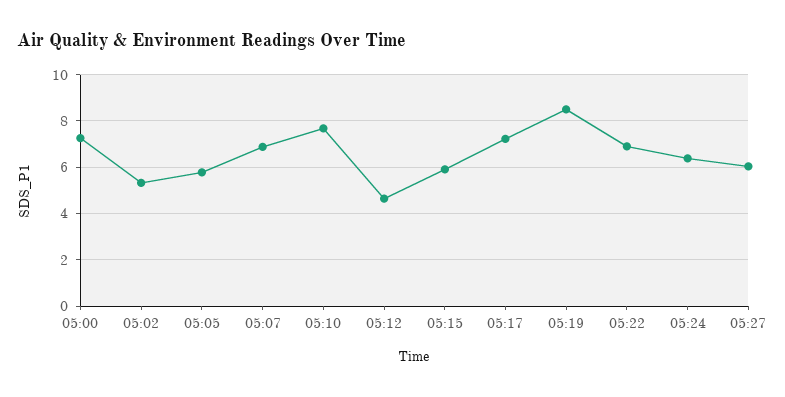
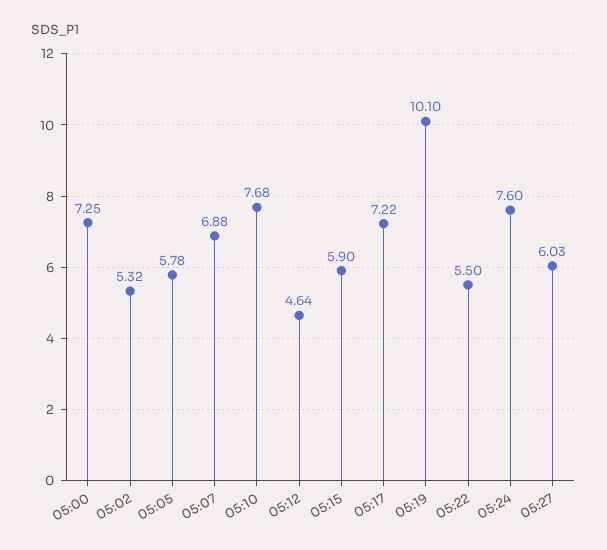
05:19: 8.5 -> 10.1
05:22: 7 -> 5.5
05:24: 6.5 -> 7.6

